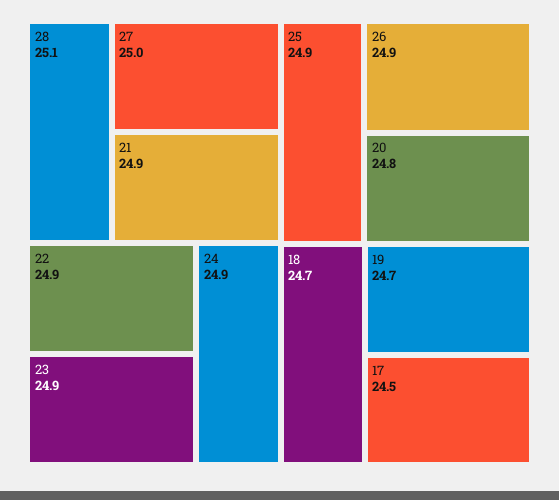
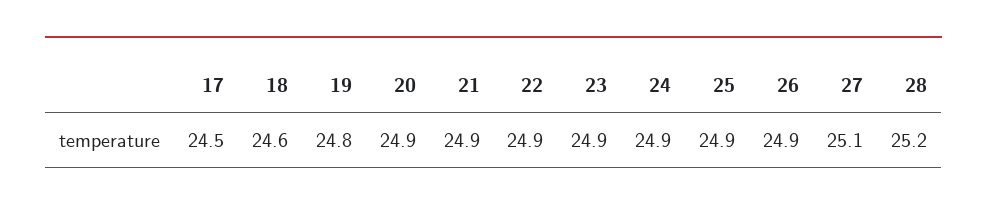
28: 25.1 -> 25.2
27: 25 -> 25.1
20: 24.8 -> 24.9
18: 24.7 -> 24.6
19: 24.7 -> 24.8

